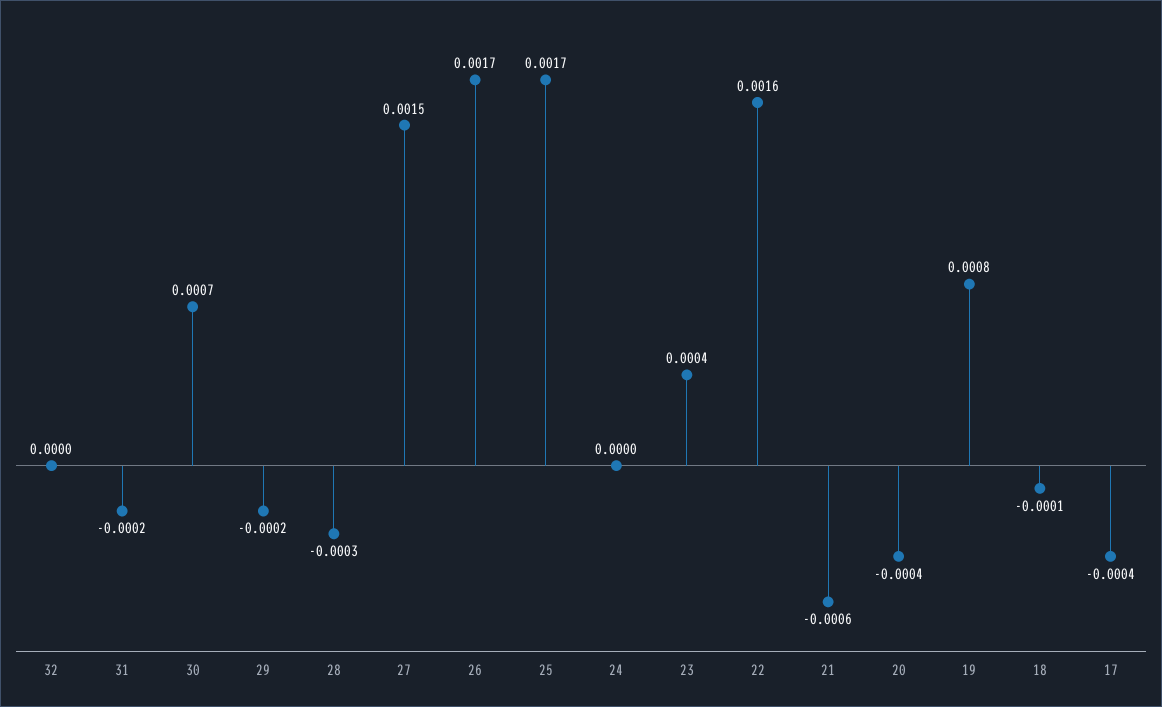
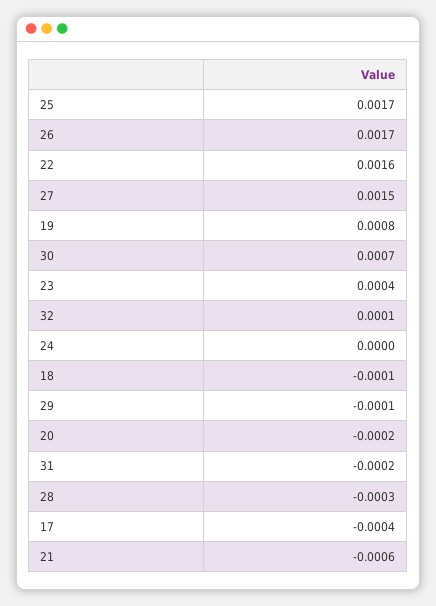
32: 0 -> 0.0001
29: -0.0002 -> -0.0001
20: -0.0004 -> -0.0002

